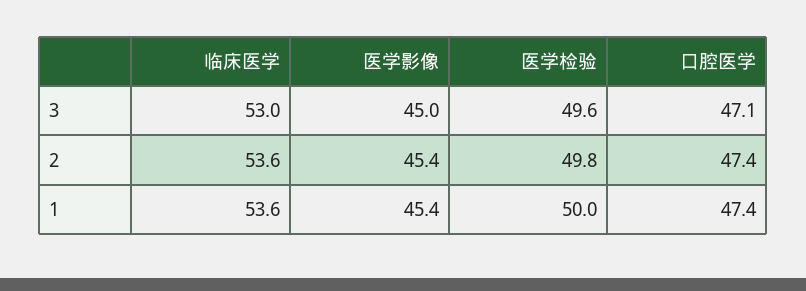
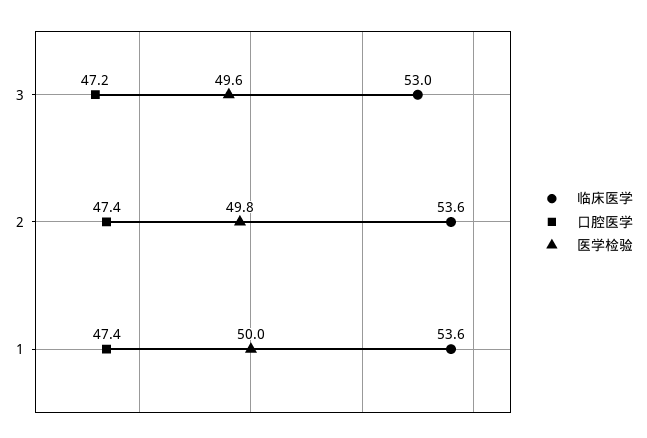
医学影像, 3: 45 -> none
口腔医学, 3: 47.1 -> 47.2
医学影像, 2: 45.4 -> none
医学影像, 1: 45.4 -> none

